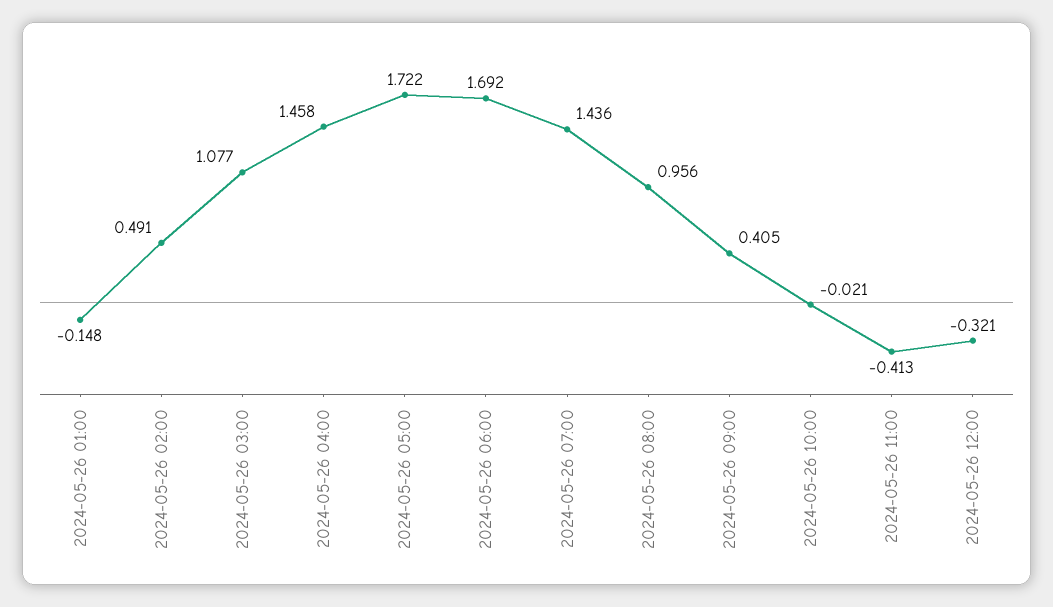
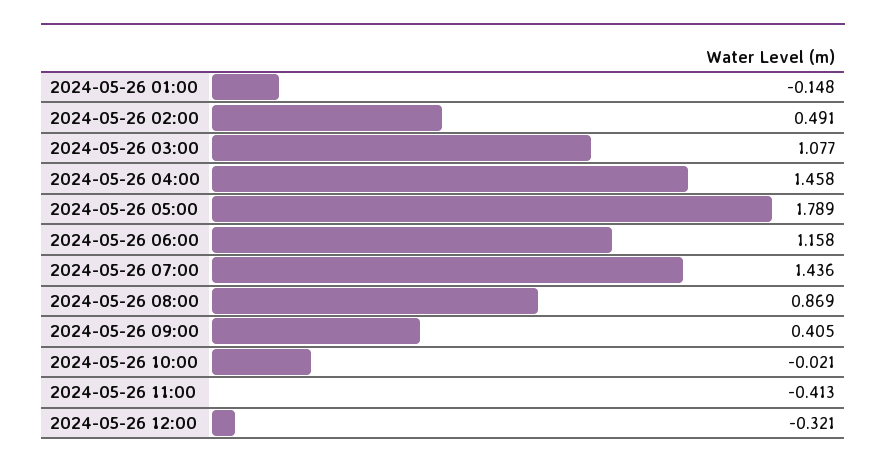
2024-05-26 05:00: 1.722 -> 1.789
2024-05-26 06:00: 1.692 -> 1.158
2024-05-26 08:00: 0.956 -> 0.869

